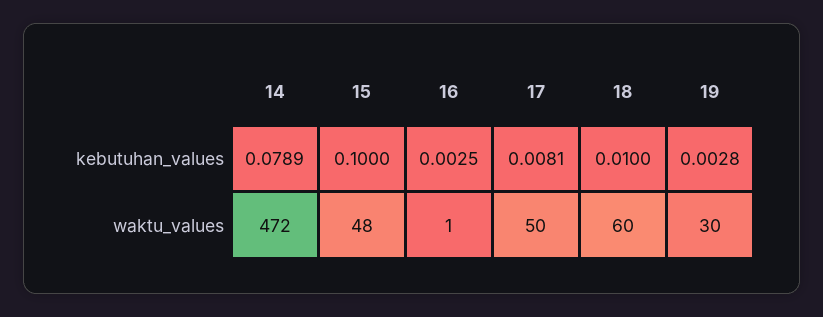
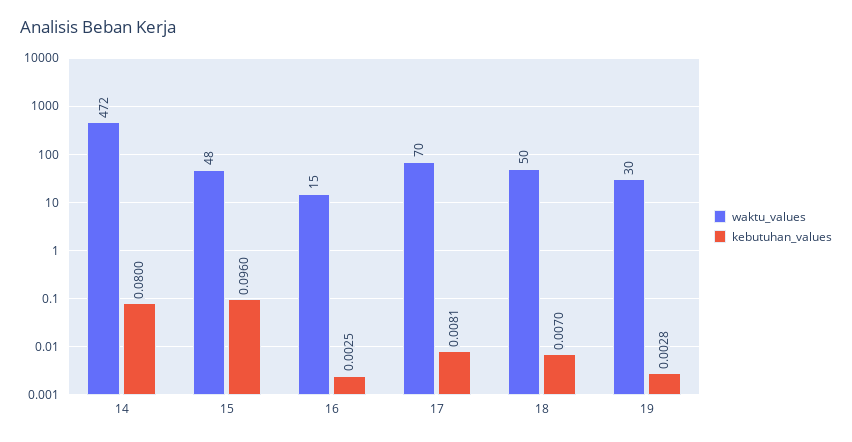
kebutuhan_values, 14: 0.0789 -> 0.08
kebutuhan_values, 15: 0.1 -> 0.096
kebutuhan_values, 18: 0.01 -> 0.007
waktu_values, 16: 1 -> 15
waktu_values, 17: 50 -> 70
waktu_values, 18: 60 -> 50

